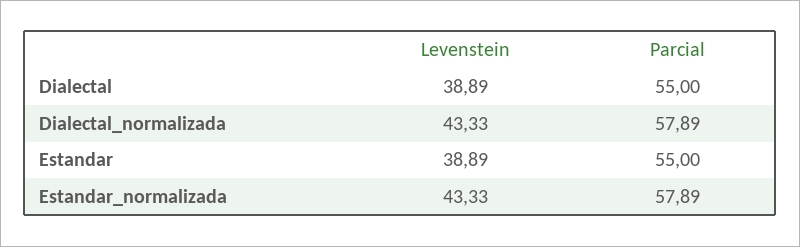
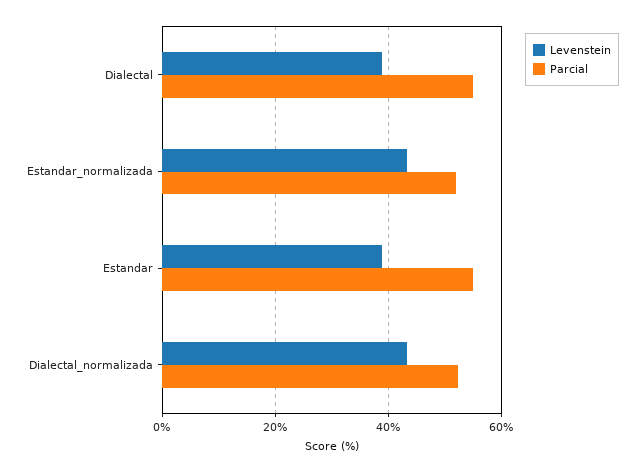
Parcial, Dialectal_normalizada: 57.89 -> 52
Parcial, Estandar_normalizada: 57.89 -> 52

